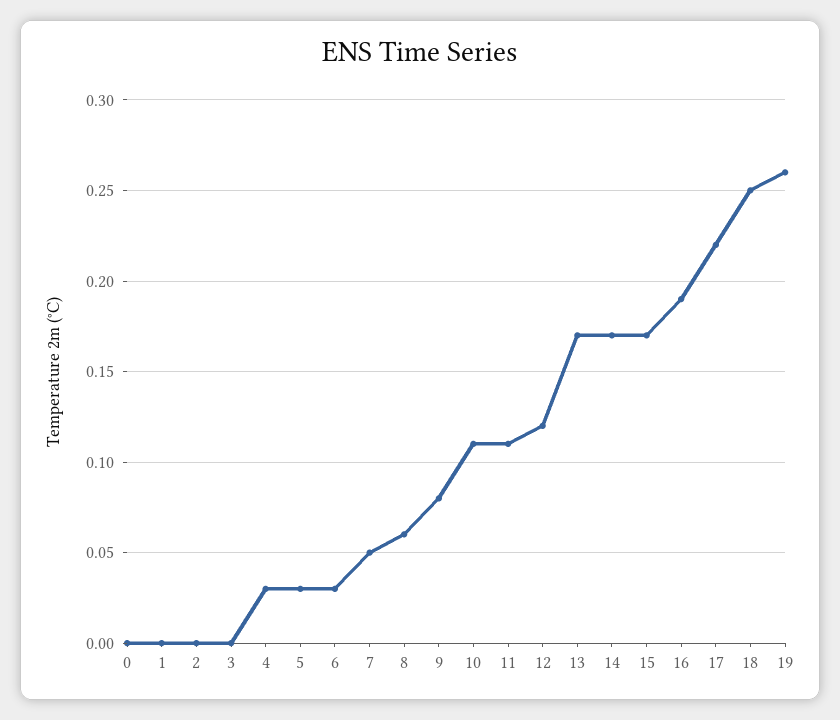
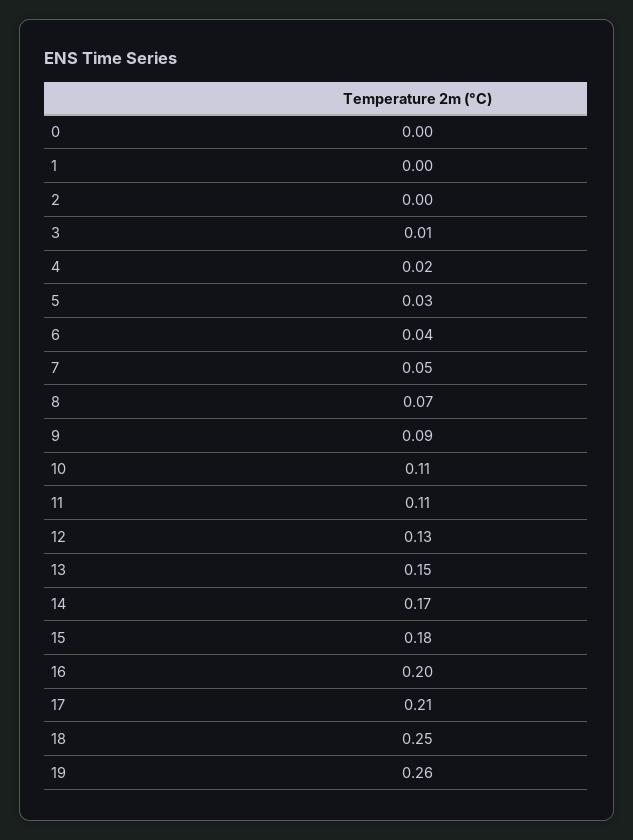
3: 0 -> 0.01
4: 0.03 -> 0.02
6: 0.03 -> 0.04
8: 0.06 -> 0.07
9: 0.08 -> 0.09
12: 0.12 -> 0.13
13: 0.17 -> 0.15
15: 0.17 -> 0.18
16: 0.19 -> 0.2
17: 0.22 -> 0.21

